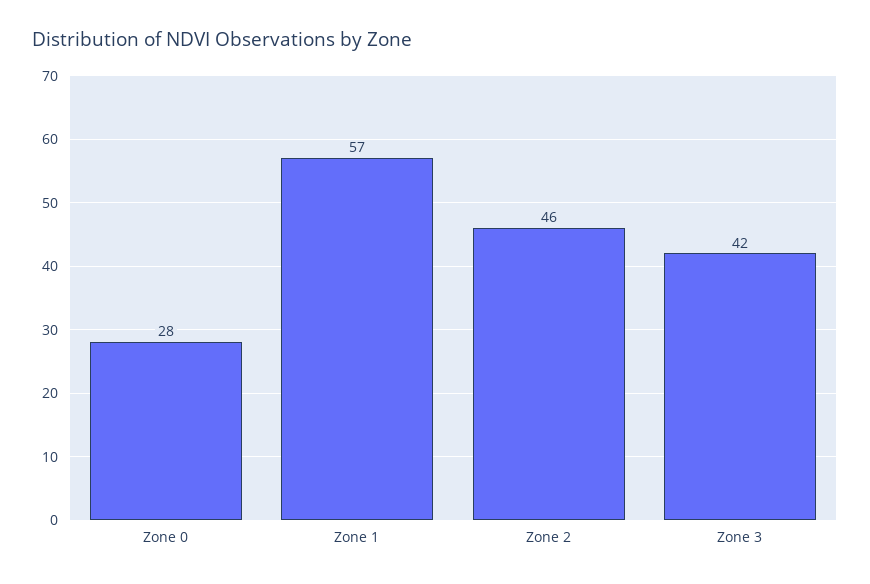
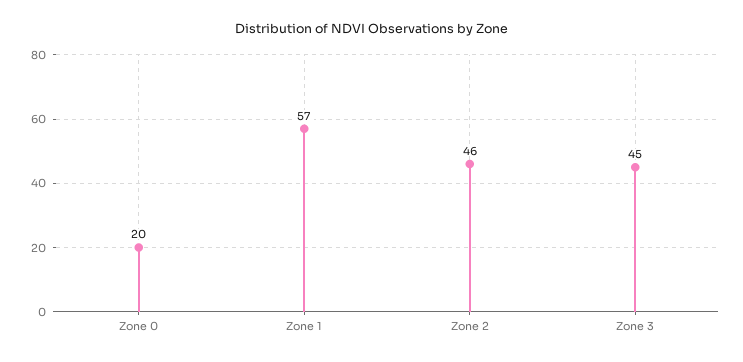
Zone 0: 28 -> 20
Zone 3: 42 -> 45

